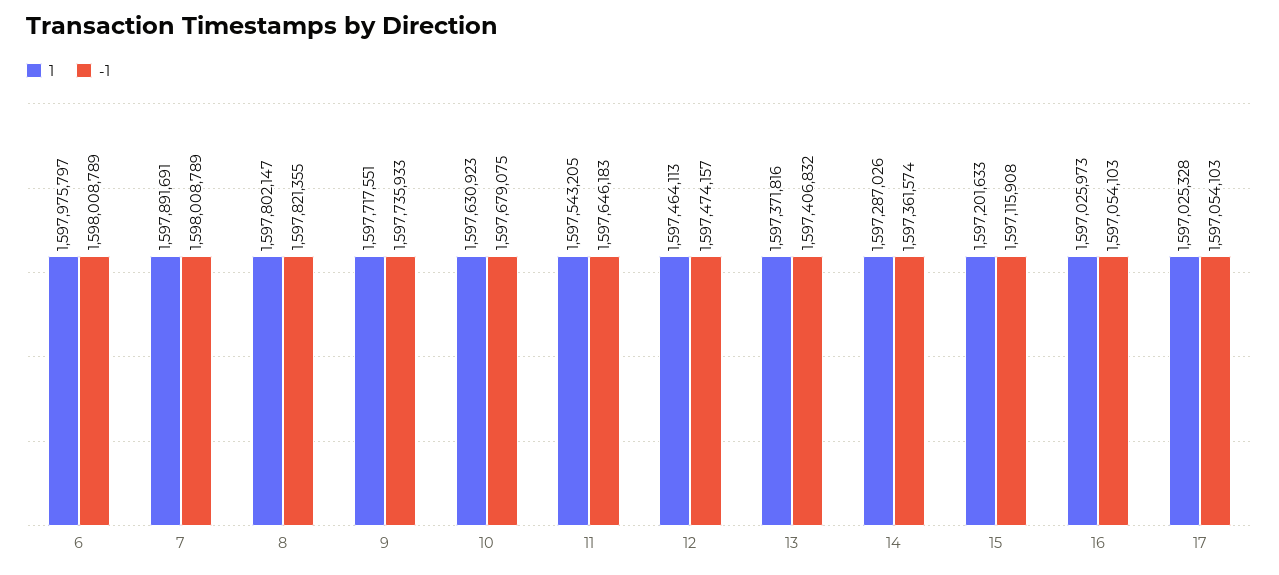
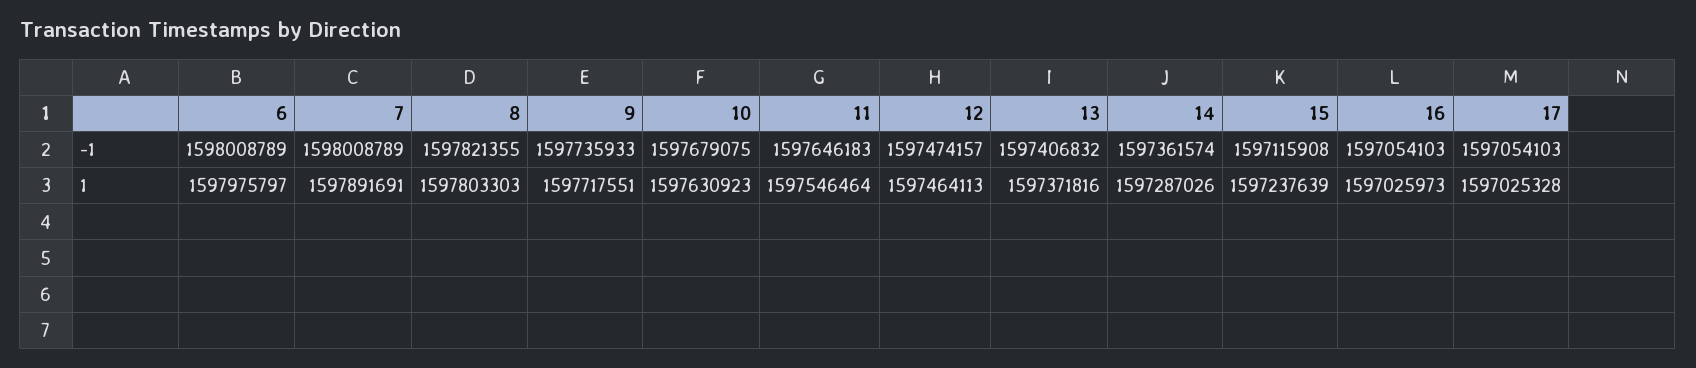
1, 8: 1597802147 -> 1597803303
1, 11: 1597543205 -> 1597546464
1, 15: 1597201633 -> 1597237639

